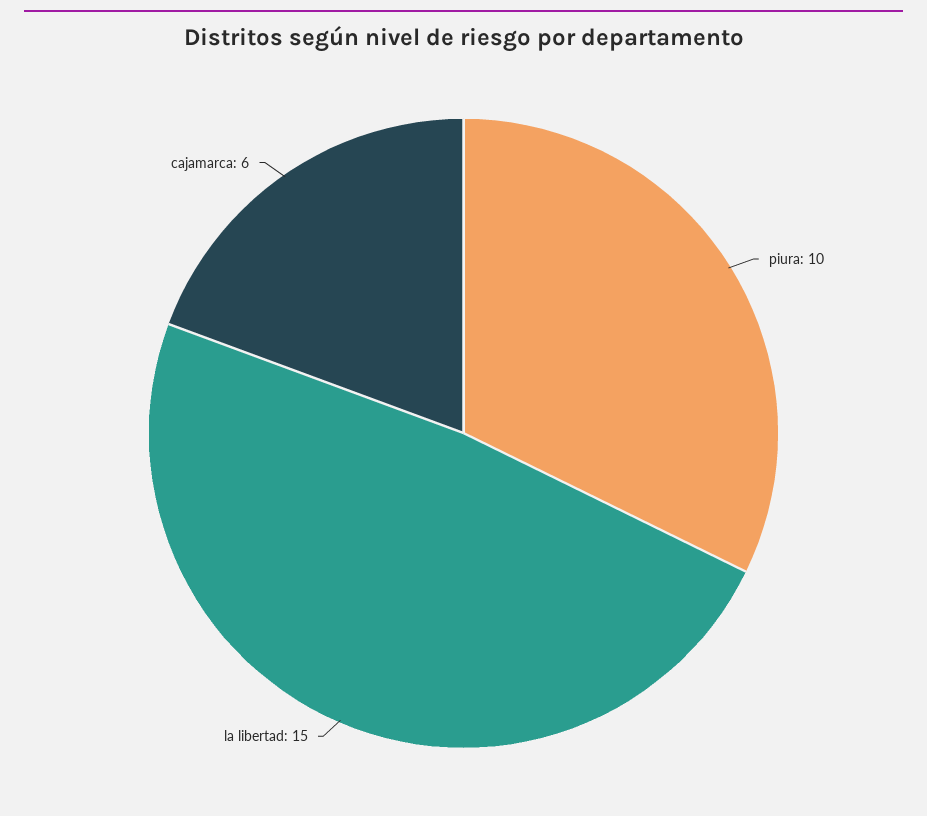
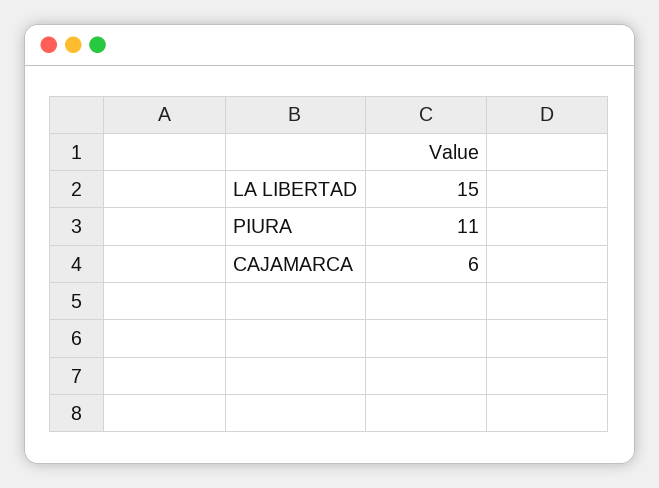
piura: 10 -> 11

